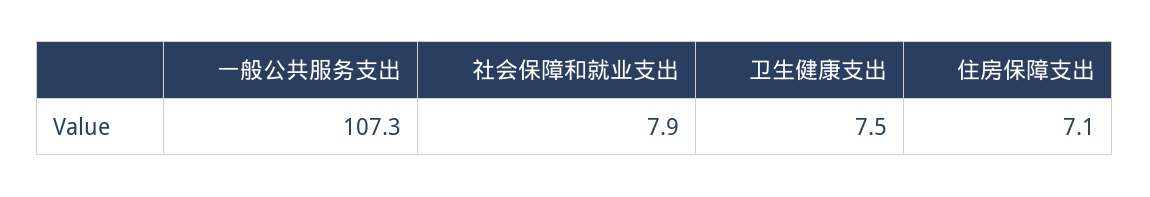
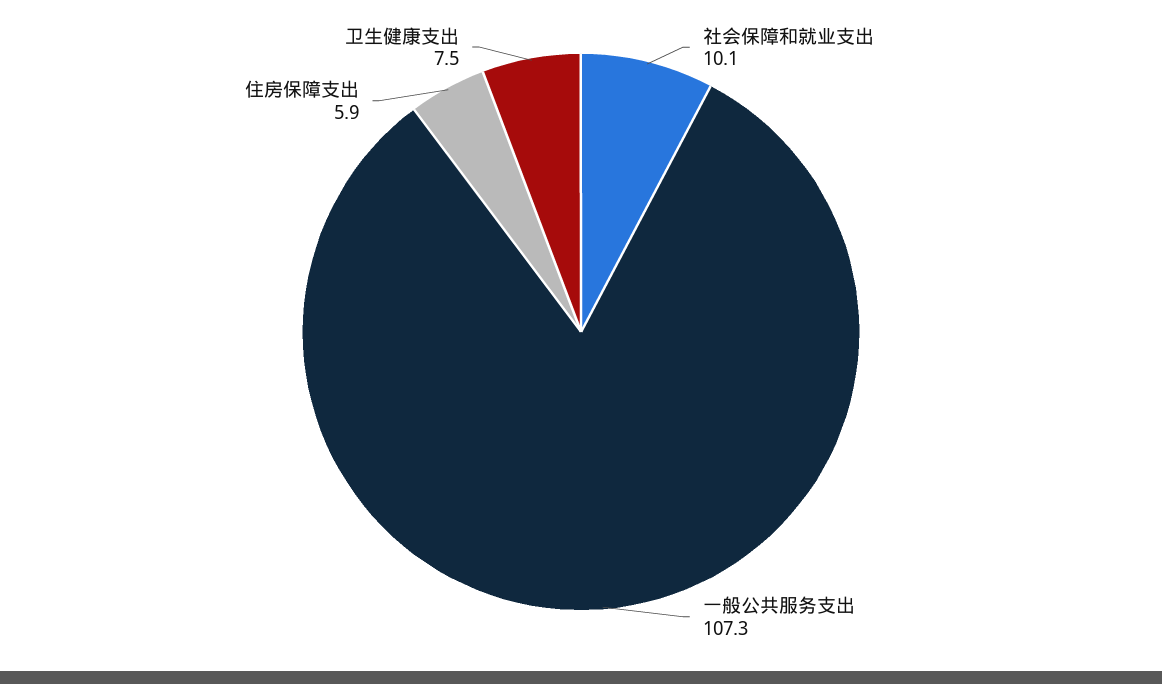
社会保障和就业支出: 7.9 -> 10.1
住房保障支出: 7.1 -> 5.9

